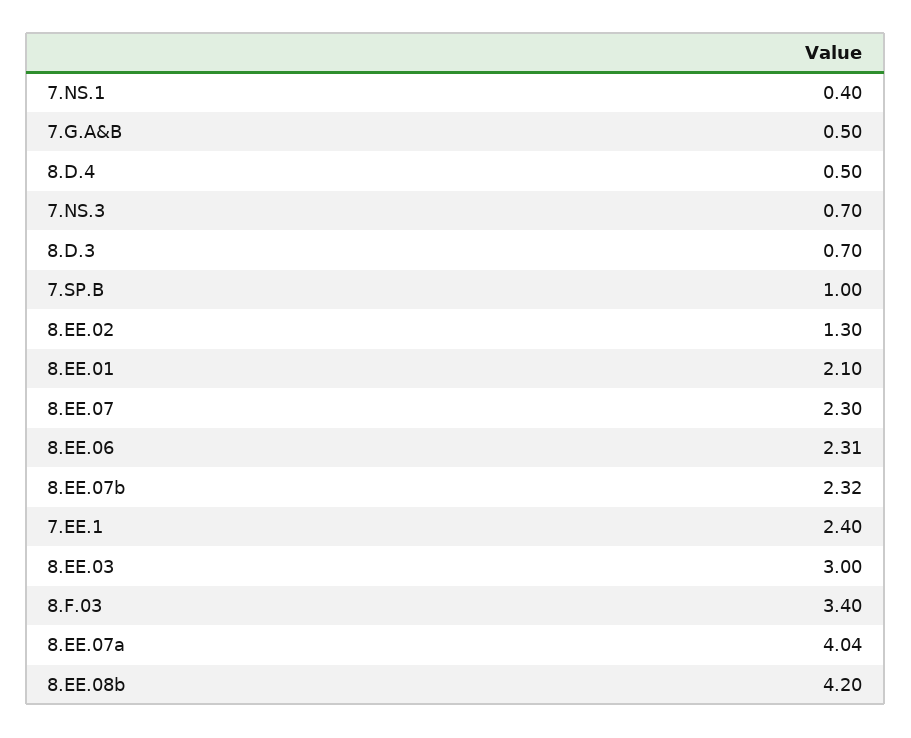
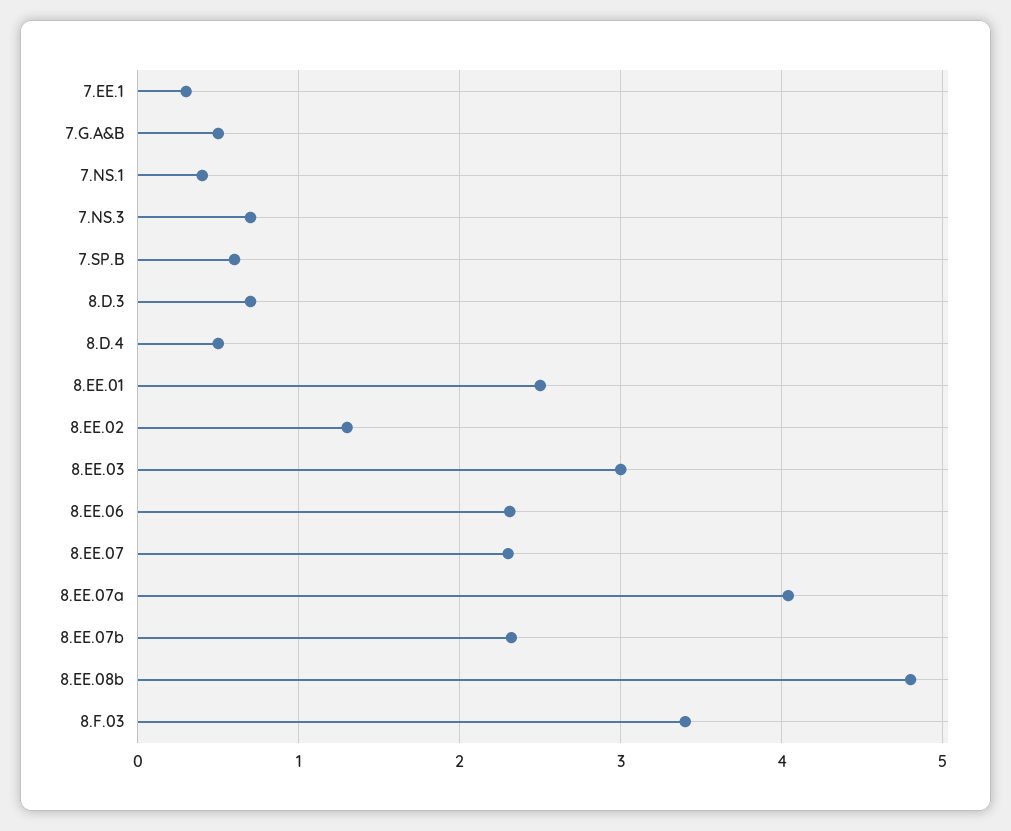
7.SP.B: 1 -> 0.6
8.EE.01: 2.1 -> 2.5
7.EE.1: 2.4 -> 0.3
8.EE.08b: 4.2 -> 4.8

